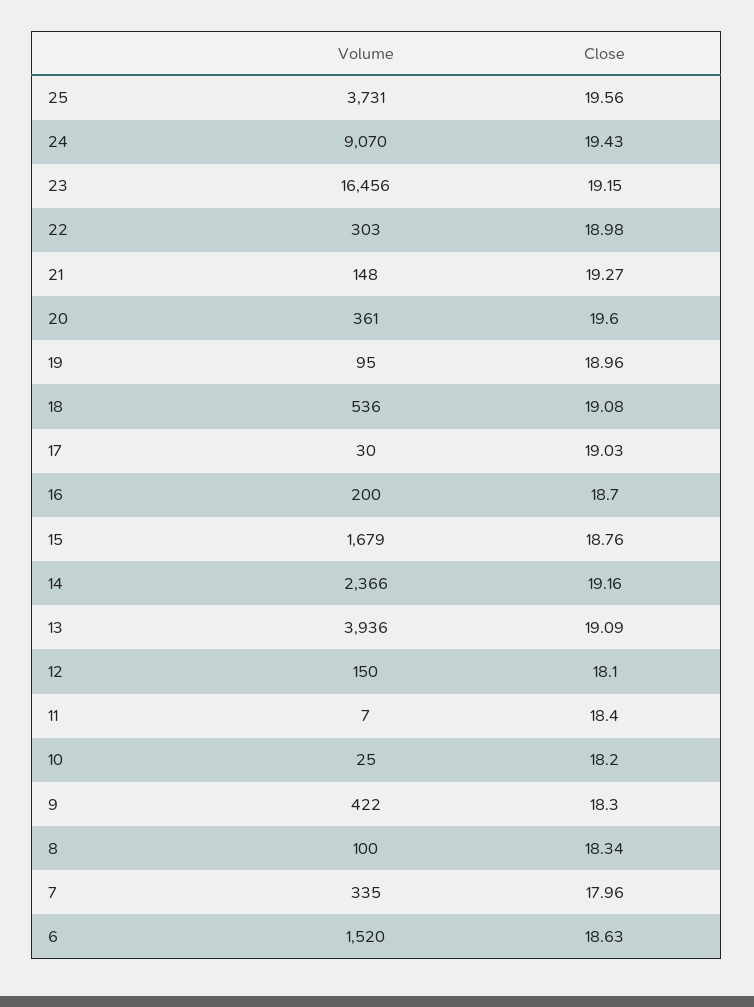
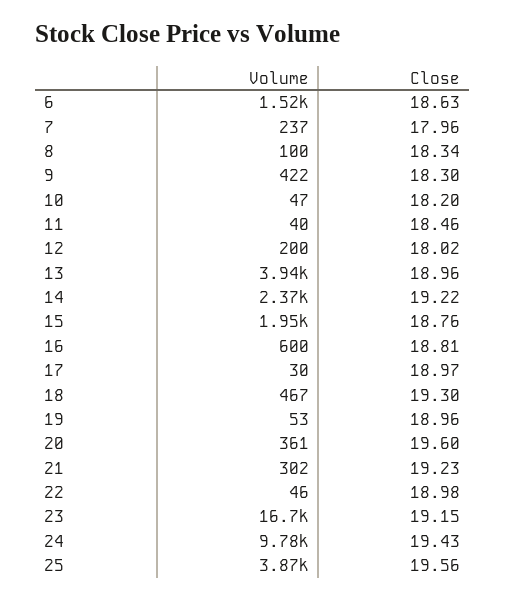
Volume, 25: 3731 -> 3870
Volume, 24: 9070 -> 9780
Volume, 23: 16456 -> 16700
Volume, 22: 303 -> 46
Volume, 21: 148 -> 302
Close, 21: 19.27 -> 19.23
Volume, 19: 95 -> 53
Volume, 18: 536 -> 467
Close, 18: 19.08 -> 19.3
Close, 17: 19.03 -> 18.97
Volume, 16: 200 -> 600
Close, 16: 18.7 -> 18.81
Volume, 15: 1679 -> 1950
Close, 14: 19.16 -> 19.22
Close, 13: 19.09 -> 18.96
Volume, 12: 150 -> 200
Close, 12: 18.1 -> 18.02
Volume, 11: 7 -> 40
Close, 11: 18.4 -> 18.46
Volume, 10: 25 -> 47
Volume, 7: 335 -> 237

